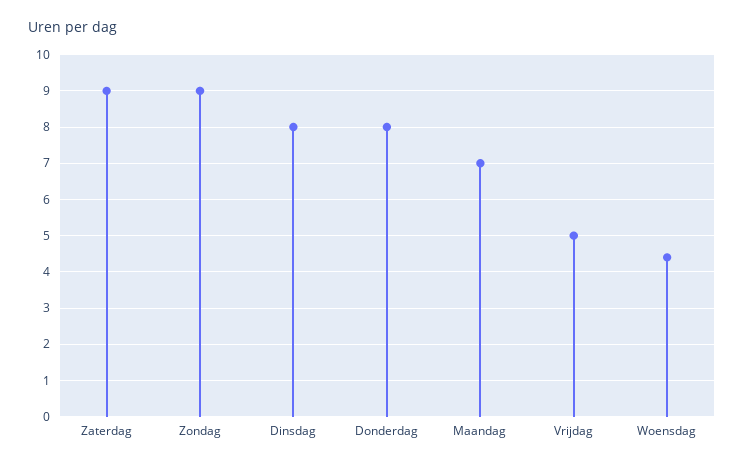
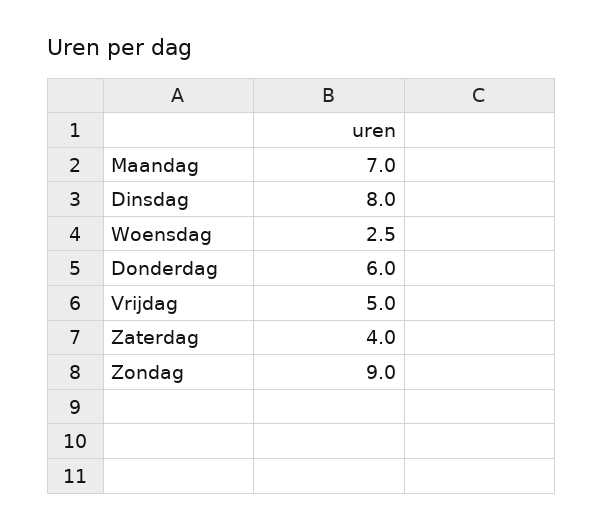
Zaterdag: 9 -> 4
Donderdag: 8 -> 6
Woensdag: 4.5 -> 2.5

